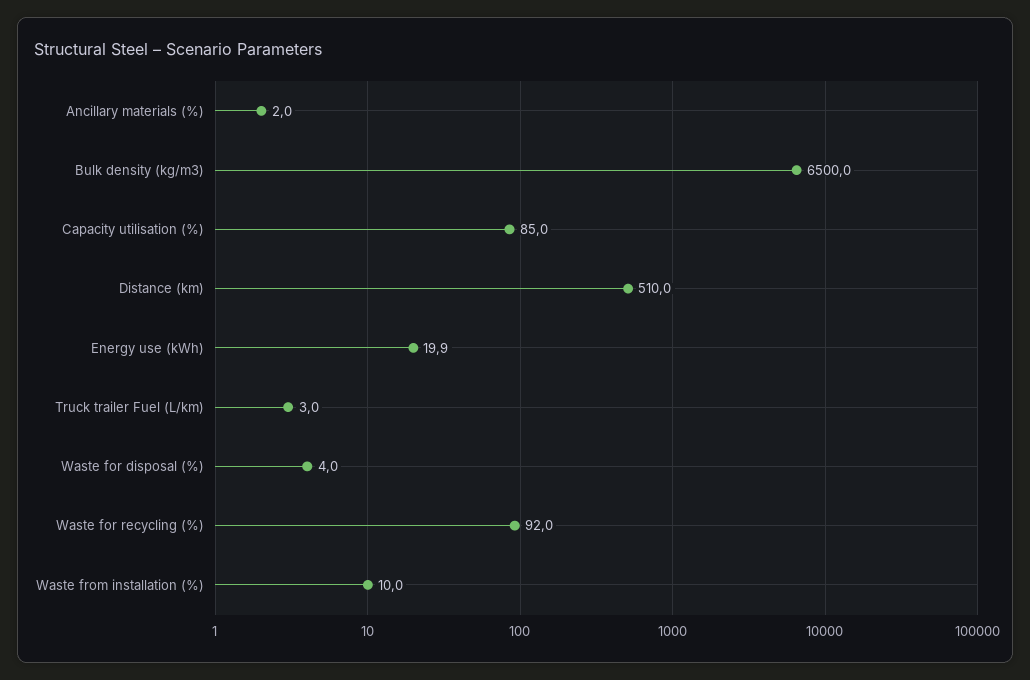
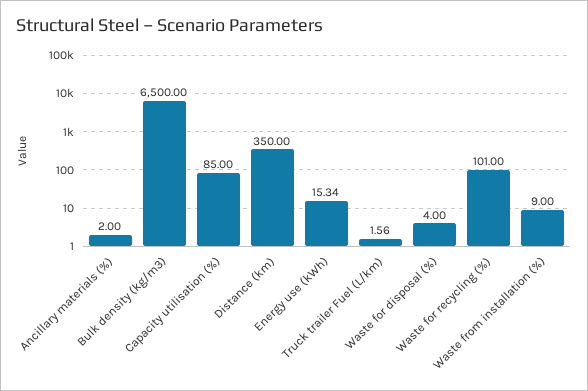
Distance (km): 510 -> 350
Energy use (kWh): 19.9 -> 15.34
Truck trailer Fuel (L/km): 3 -> 1.56
Waste for recycling (%): 92 -> 101
Waste from installation (%): 10 -> 9

